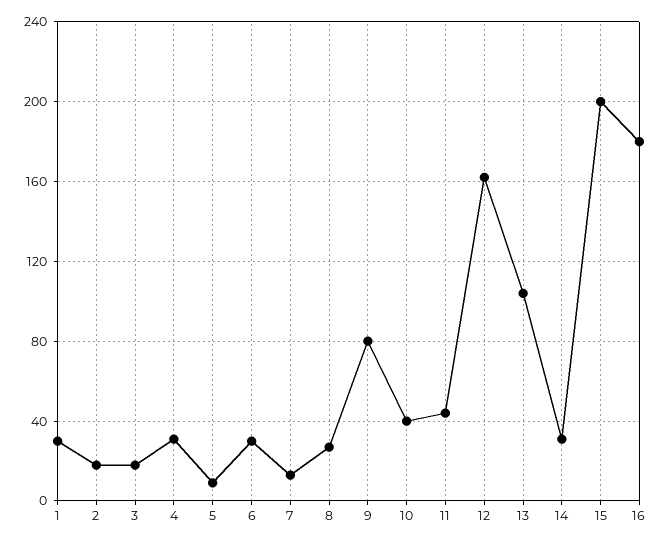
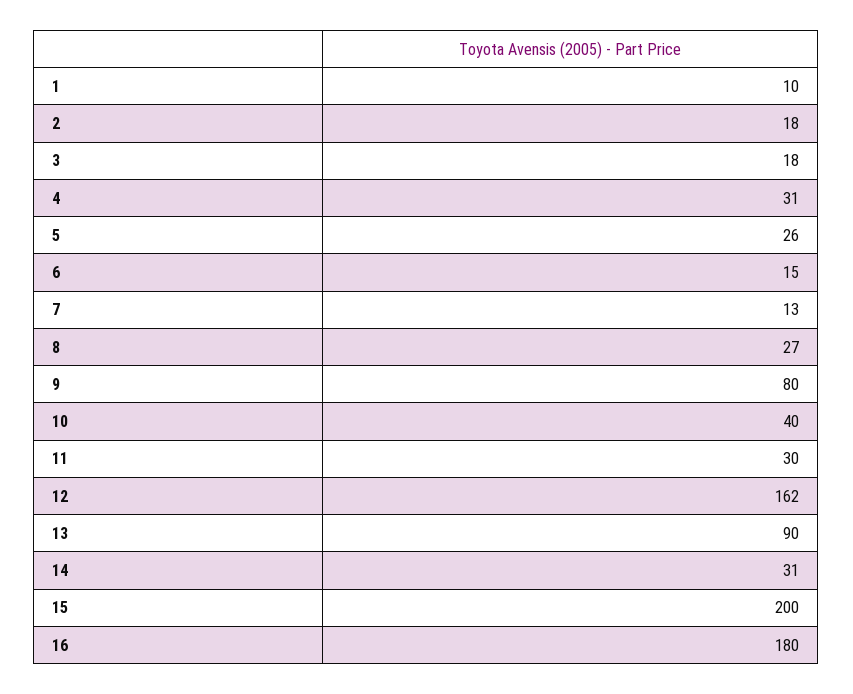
1: 30 -> 10
5: 10 -> 26
6: 30 -> 15
11: 45 -> 30
13: 105 -> 90

